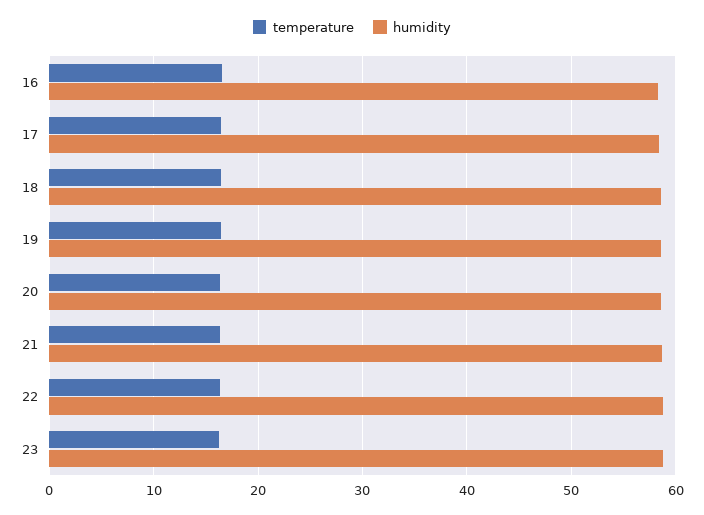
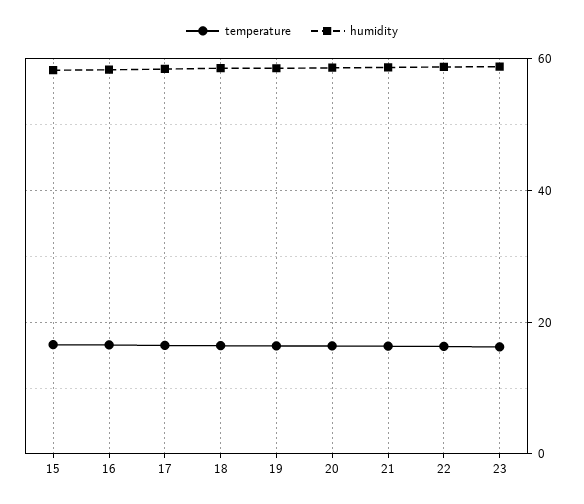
temperature, 15: none -> 16
humidity, 15: none -> 58

